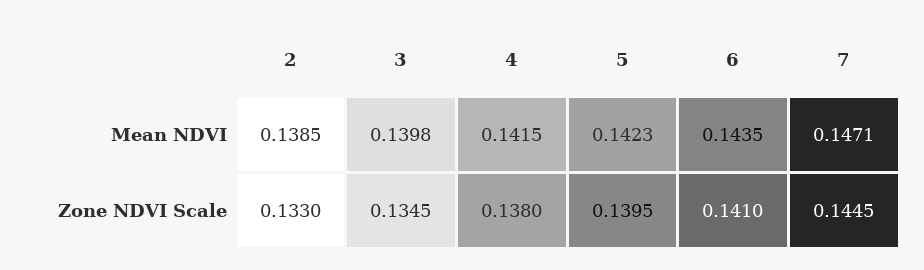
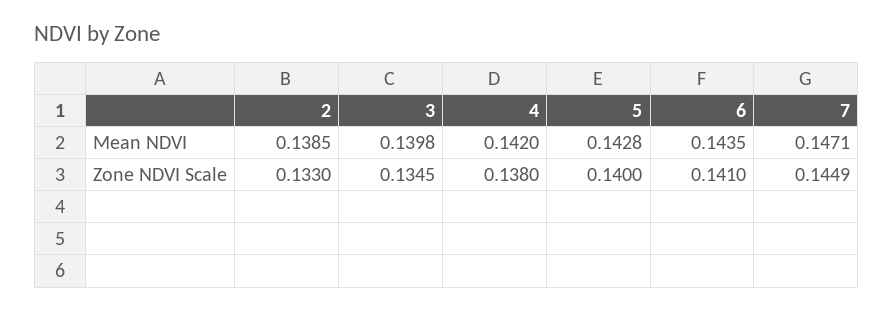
4, Mean NDVI: 0.1415 -> 0.142
5, Mean NDVI: 0.1423 -> 0.1428
5, Zone NDVI Scale: 0.1395 -> 0.14
7, Zone NDVI Scale: 0.1445 -> 0.1449

